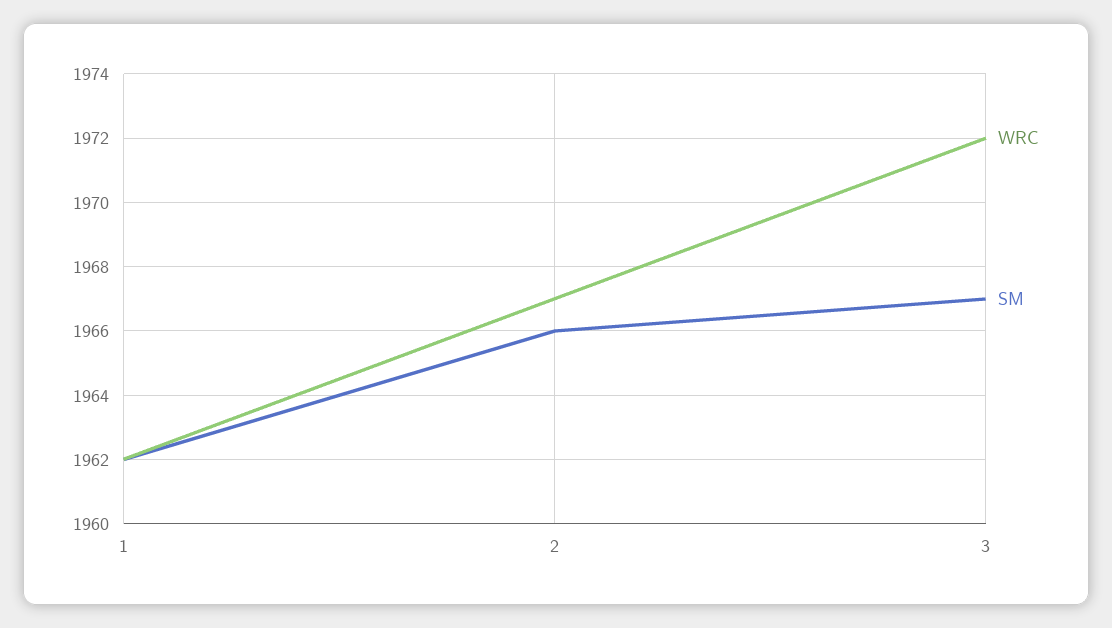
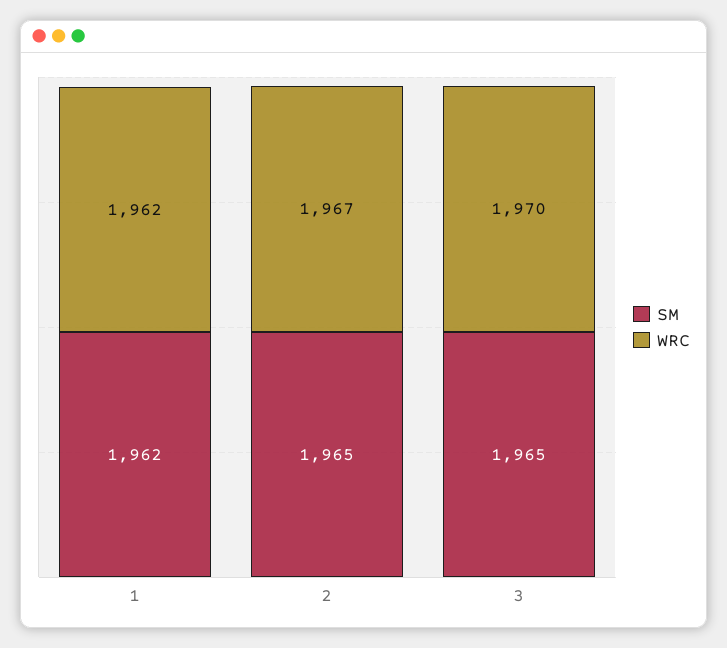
SM, 2: 1966 -> 1965
WRC, 3: 1972 -> 1970
SM, 3: 1967 -> 1965

